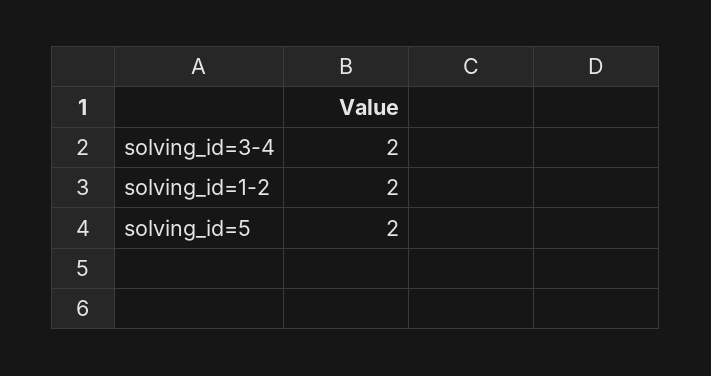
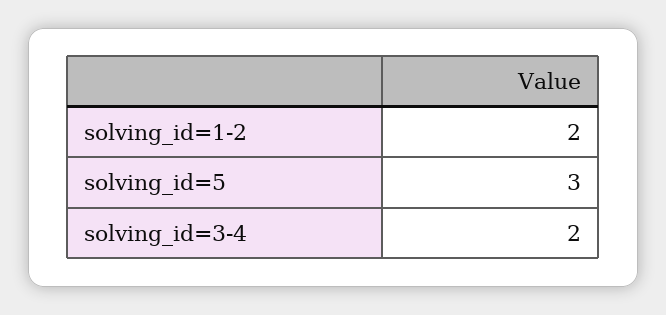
solving_id=5: 2 -> 3

